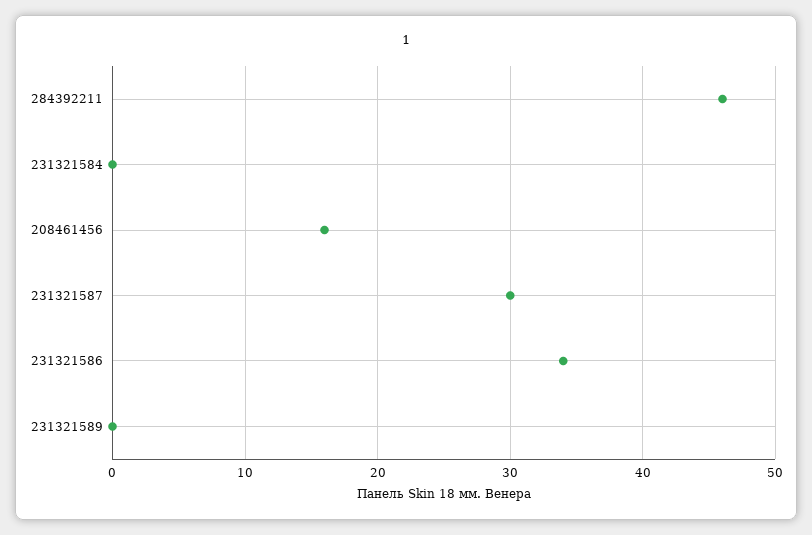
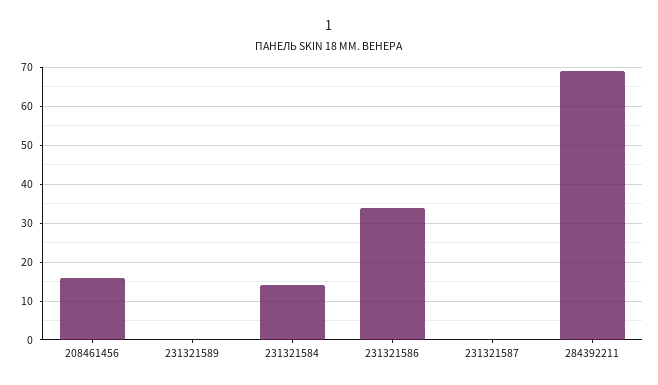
284392211: 46 -> 70
231321584: 0 -> 15
231321587: 30 -> 0

